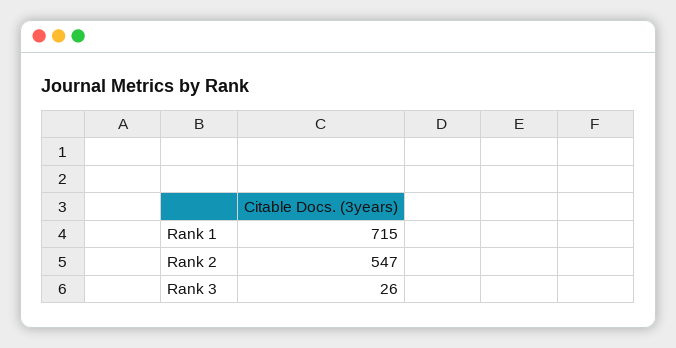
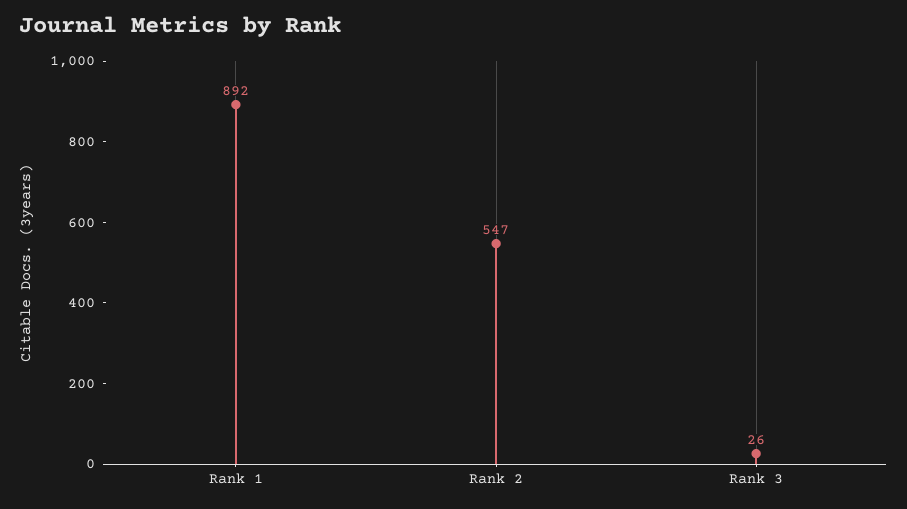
Rank 1: 715 -> 892

